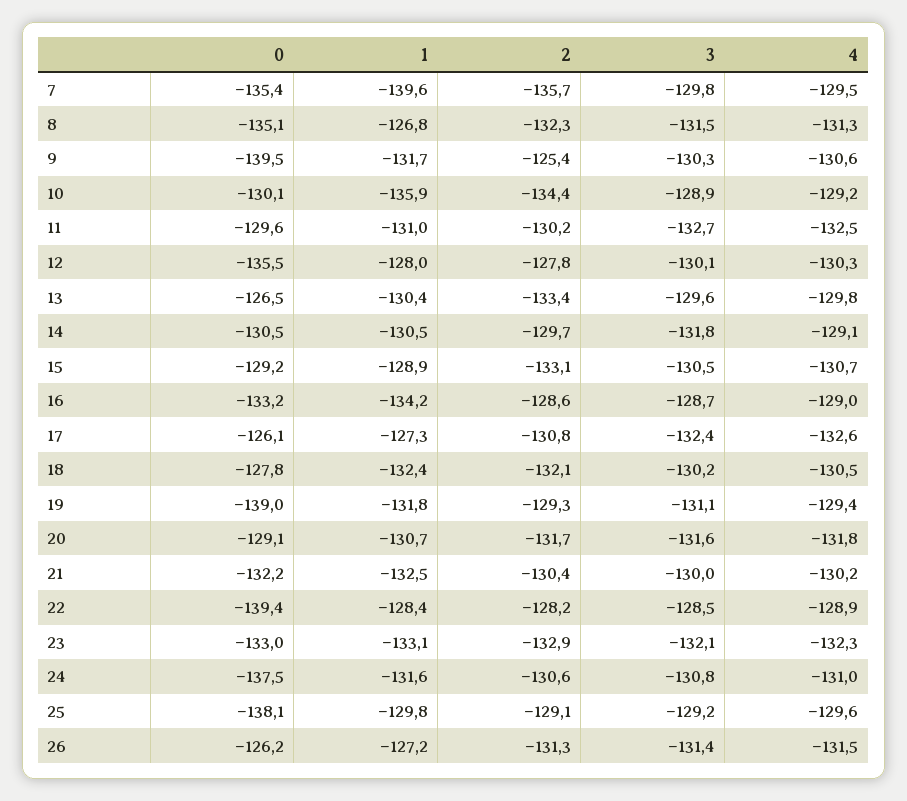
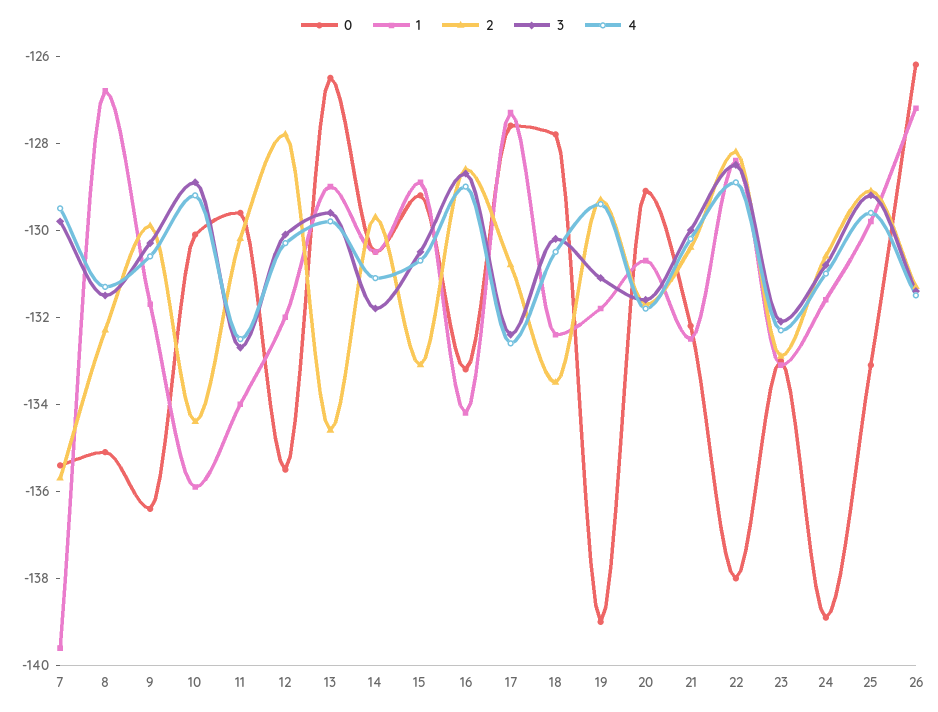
0, 9: -139.5 -> -136.5
2, 9: -125.4 -> -130
1, 11: -131 -> -134
1, 12: -128 -> -132
1, 13: -130.4 -> -129
2, 13: -133.4 -> -134.5
4, 14: -129.1 -> -131
0, 17: -126.1 -> -127.5
2, 18: -132.1 -> -133.5
0, 22: -139.4 -> -138
0, 24: -137.5 -> -139
0, 25: -138.1 -> -133

